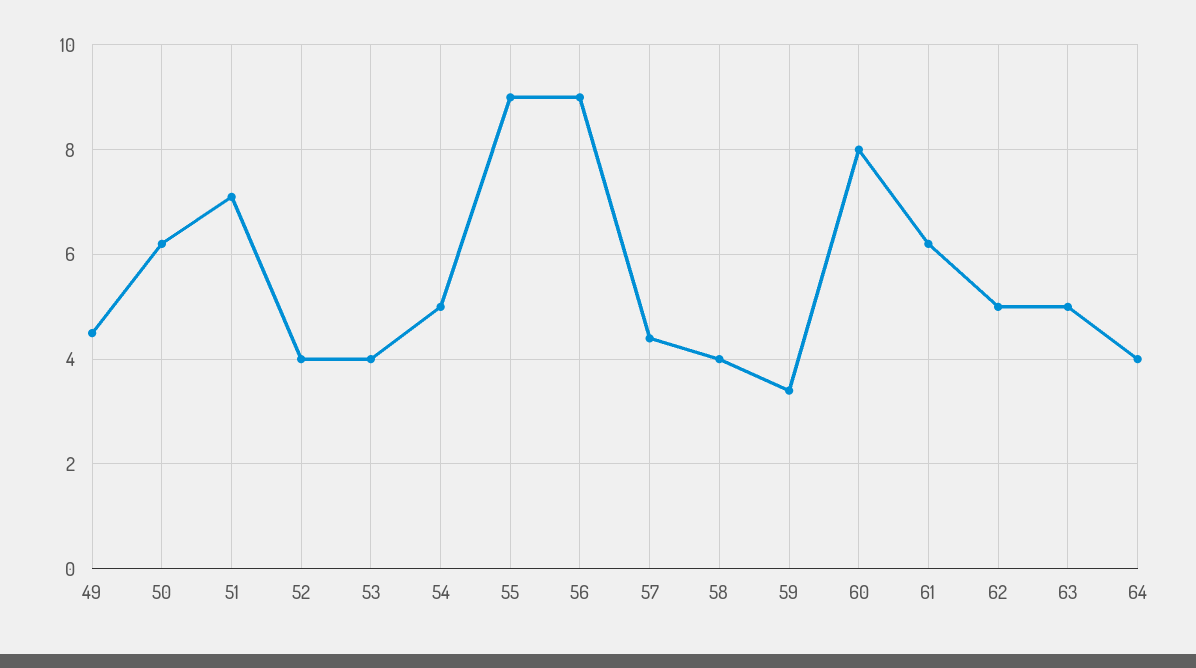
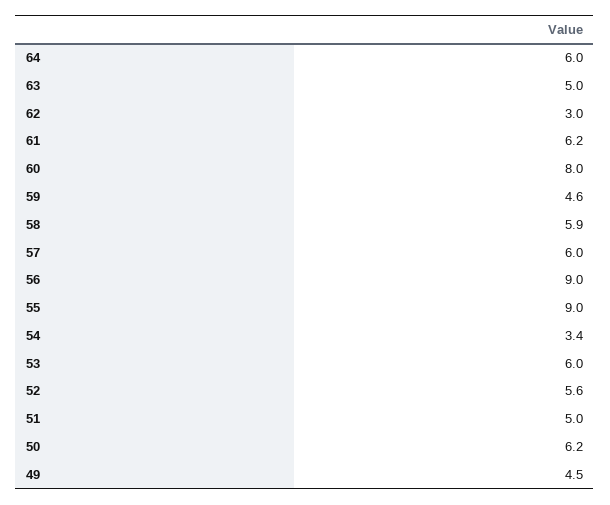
51: 7 -> 5
52: 4 -> 5.6
53: 4 -> 6
54: 5 -> 3.4
57: 4.5 -> 6
58: 4 -> 5.9
59: 3.5 -> 4.6
62: 5 -> 3
64: 4 -> 6

